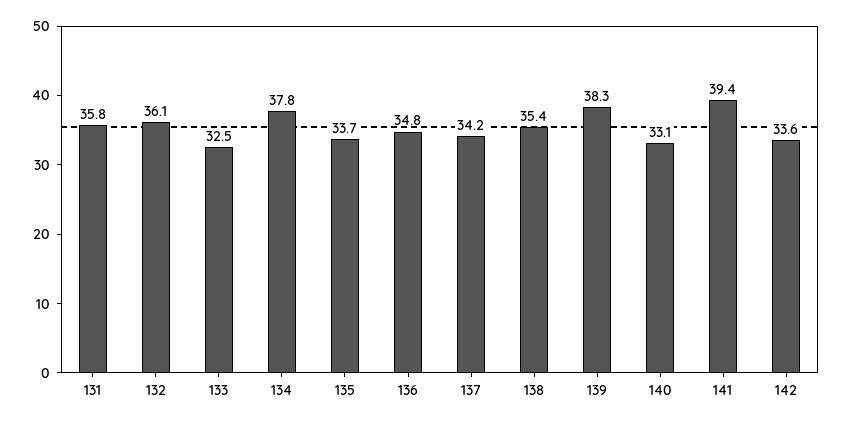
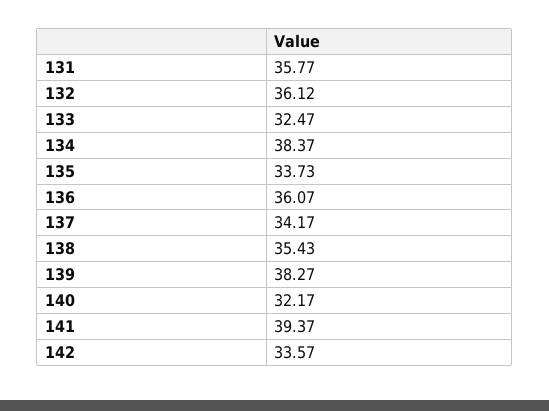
134: 37.8 -> 38.37
136: 34.8 -> 36.07
140: 33.1 -> 32.17

